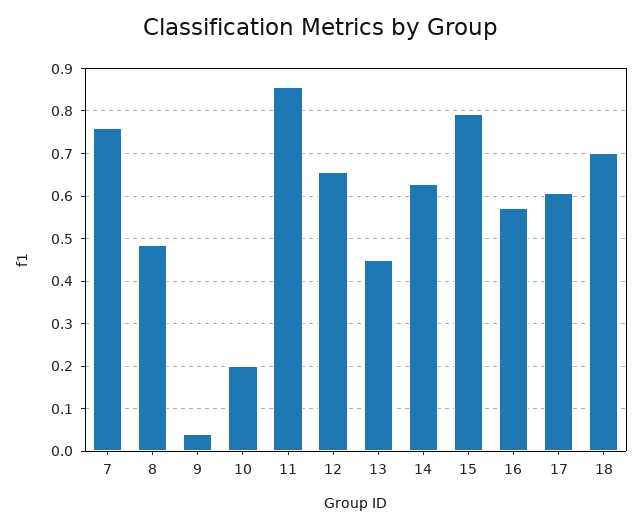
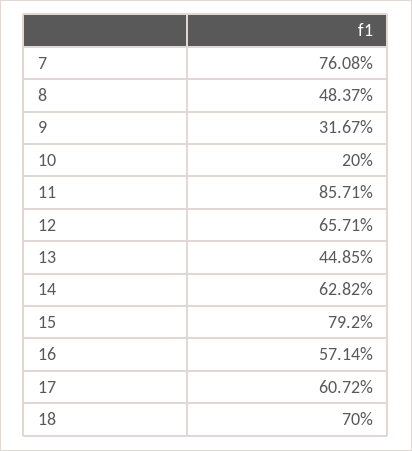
9: 0.04 -> 0.3167

